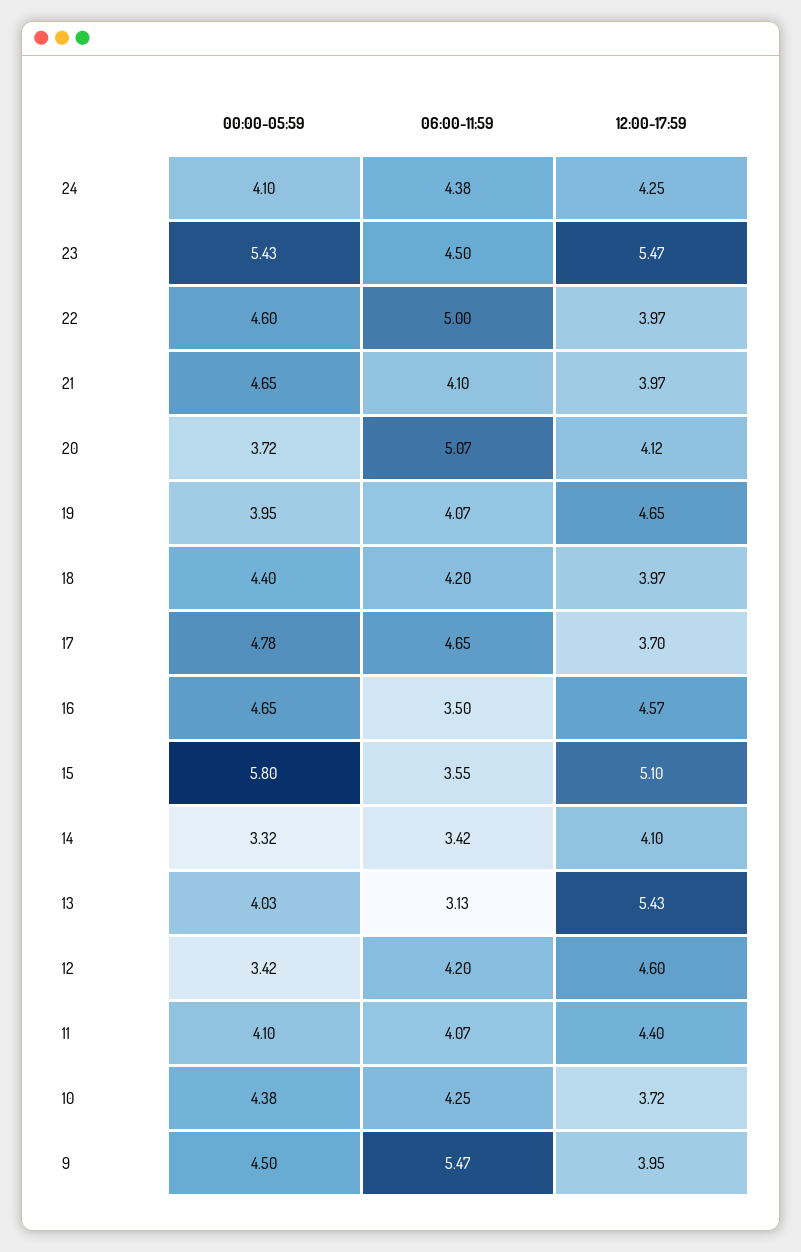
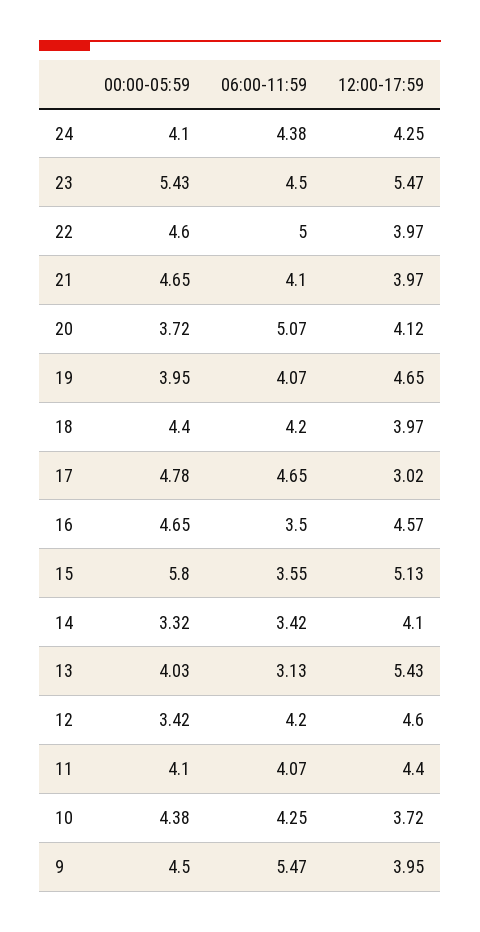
12:00-17:59, 17: 3.7 -> 3.02
12:00-17:59, 15: 5.1 -> 5.13

